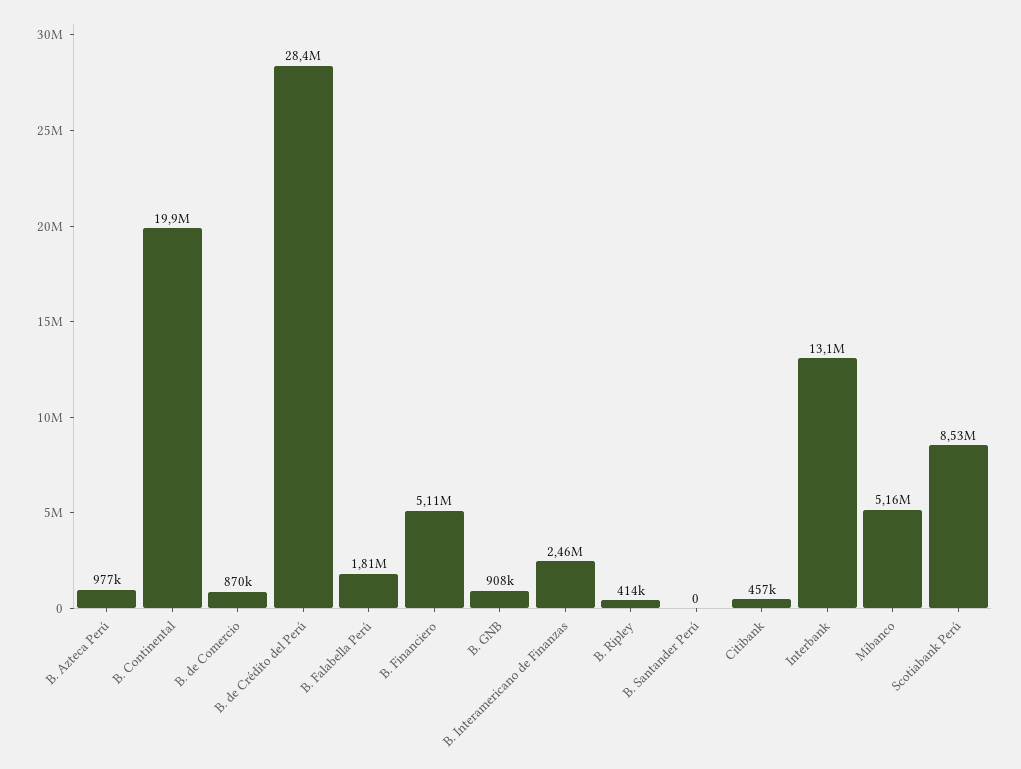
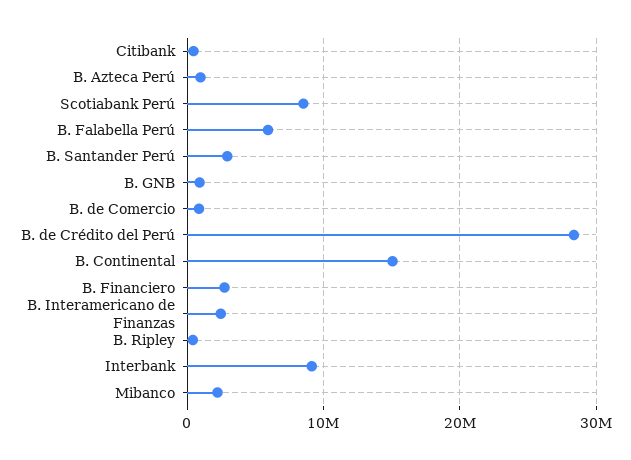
B. Continental: 19900000 -> 15000000
B. Falabella Perú: 1810000 -> 6000000
B. Financiero: 5110000 -> 3000000
B. Santander Perú: 0 -> 3000000
Interbank: 13100000 -> 9000000
Mibanco: 5160000 -> 2000000

